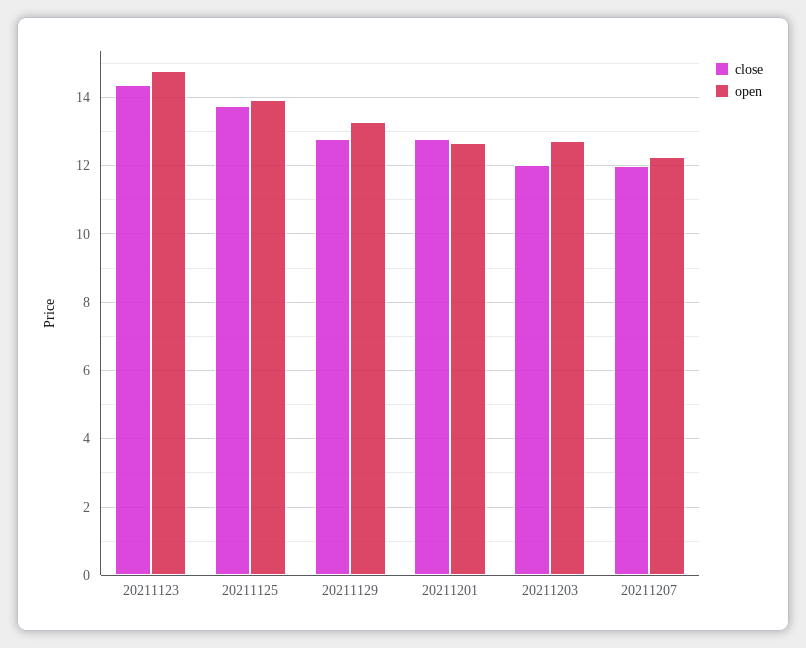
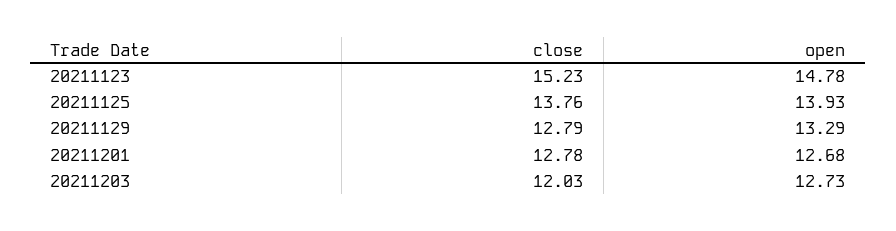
close, 20211123: 14.4 -> 15.23
close, 20211207: 12 -> none
open, 20211207: 12.2 -> none

